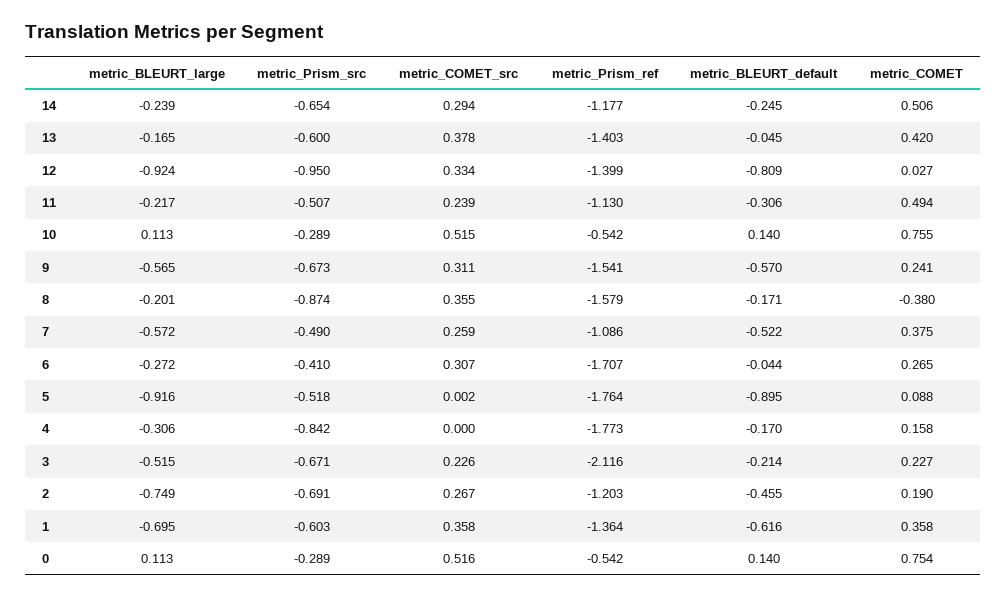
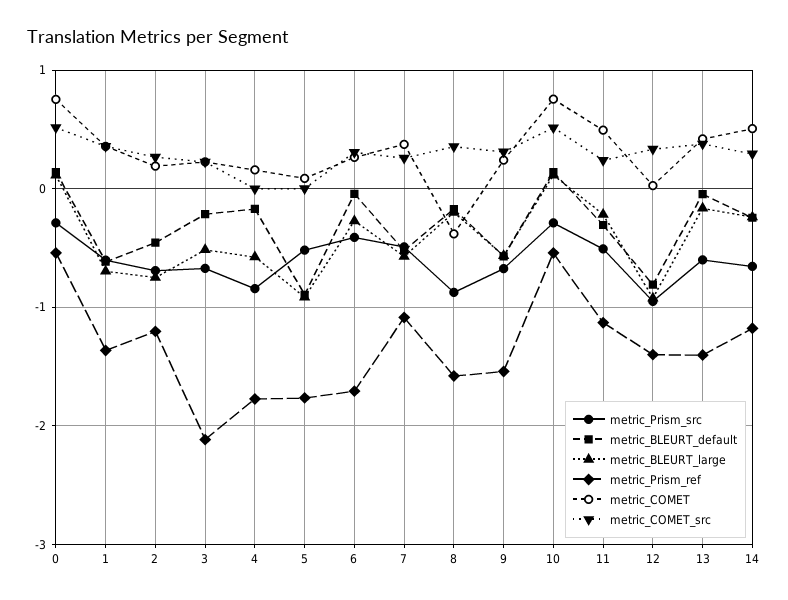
metric_BLEURT_large, 4: -0.306 -> -0.6

